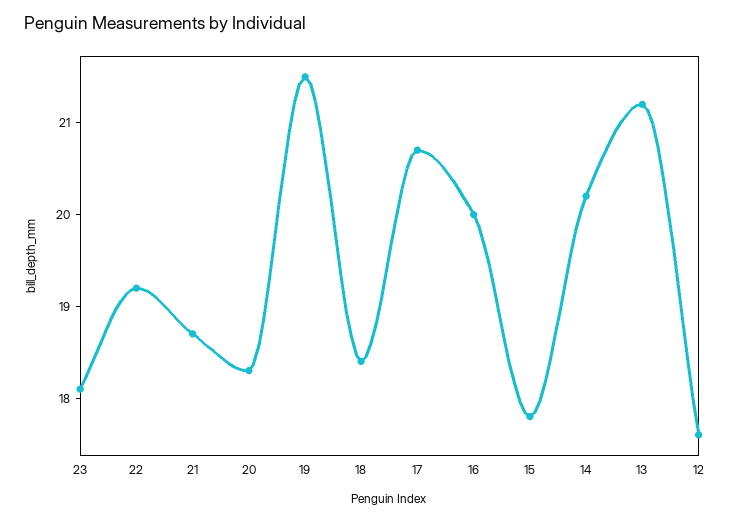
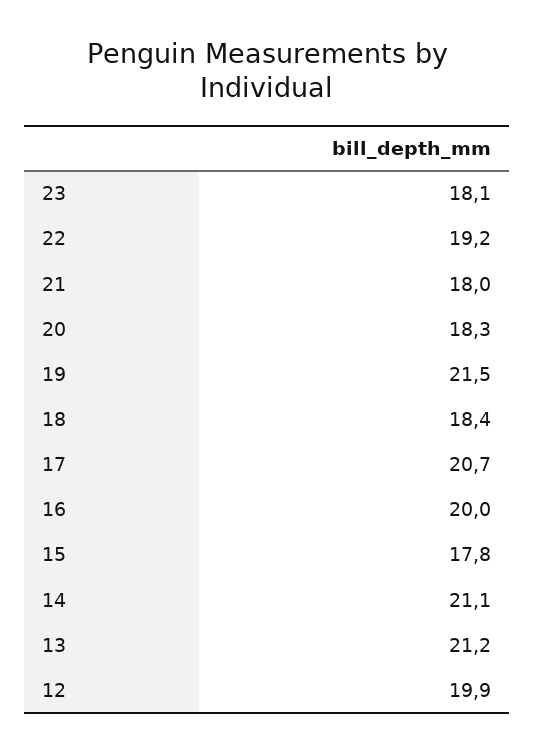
21: 18.7 -> 18
14: 20.2 -> 21.1
12: 17.6 -> 19.9

